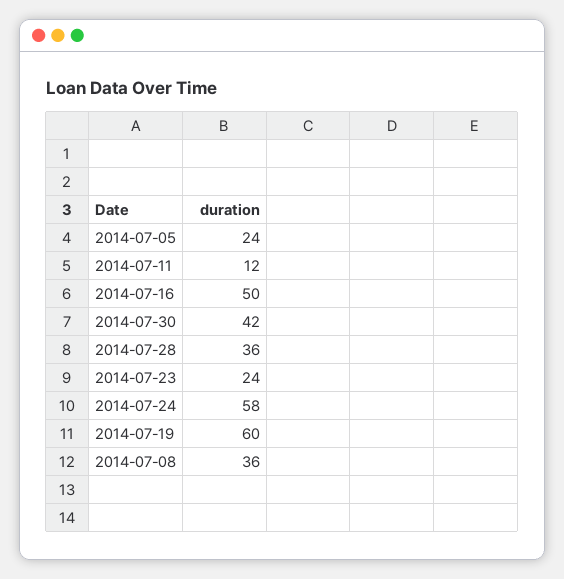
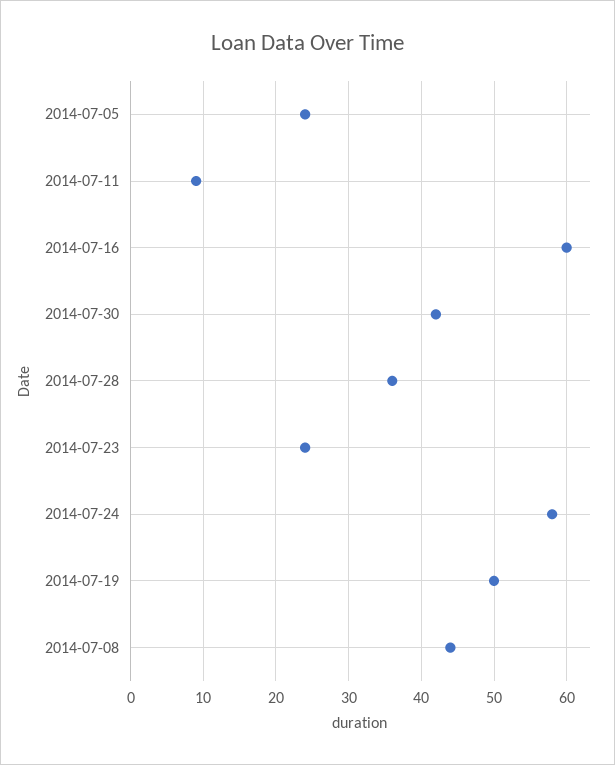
2014-07-11: 12 -> 9
2014-07-16: 50 -> 60
2014-07-19: 60 -> 50
2014-07-08: 36 -> 44

